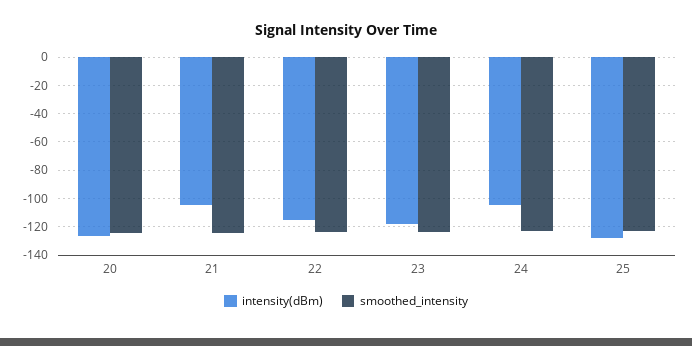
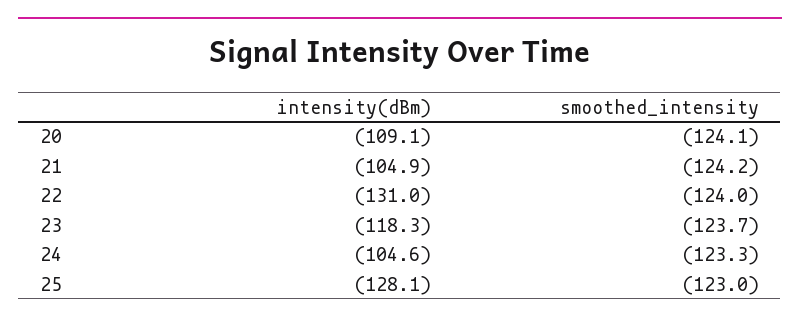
intensity(dBm), 20: -125 -> -109.1
intensity(dBm), 22: -115 -> -131

